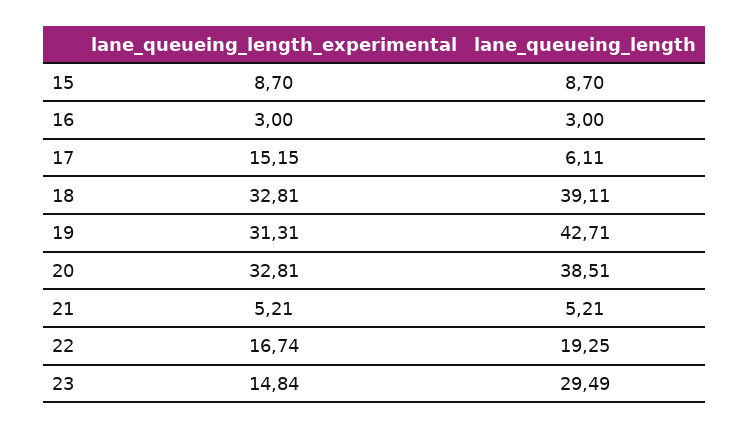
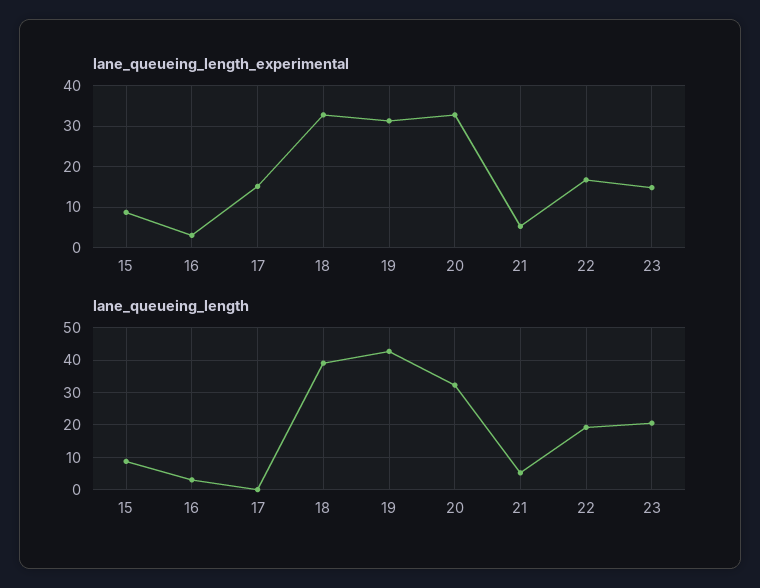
lane_queueing_length, 17: 6.11 -> 0
lane_queueing_length, 20: 38.51 -> 32
lane_queueing_length, 23: 29.49 -> 20

